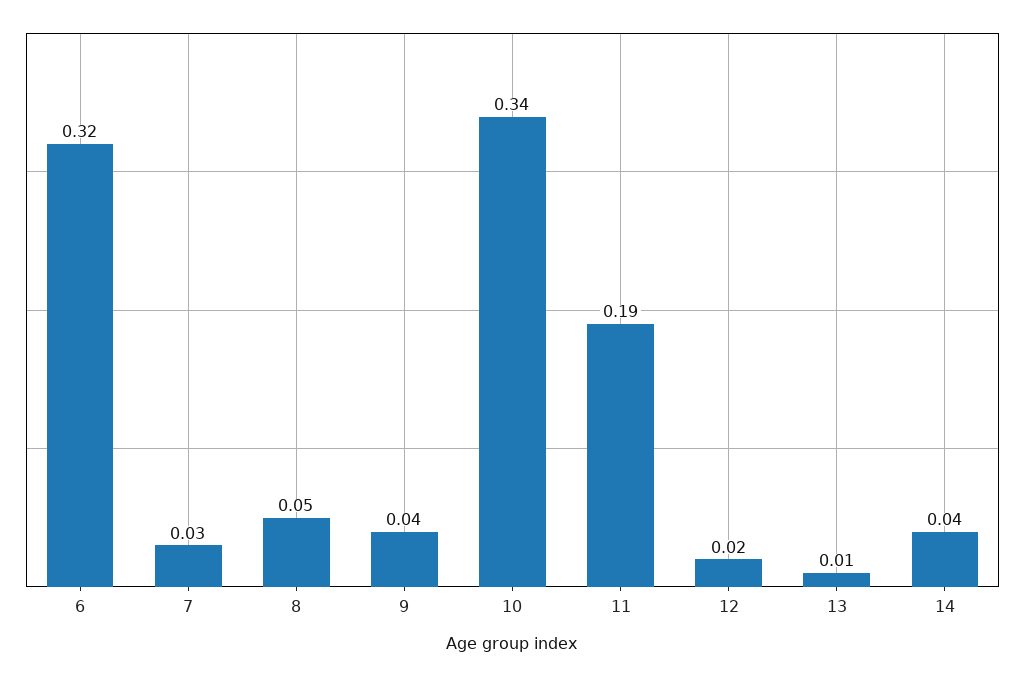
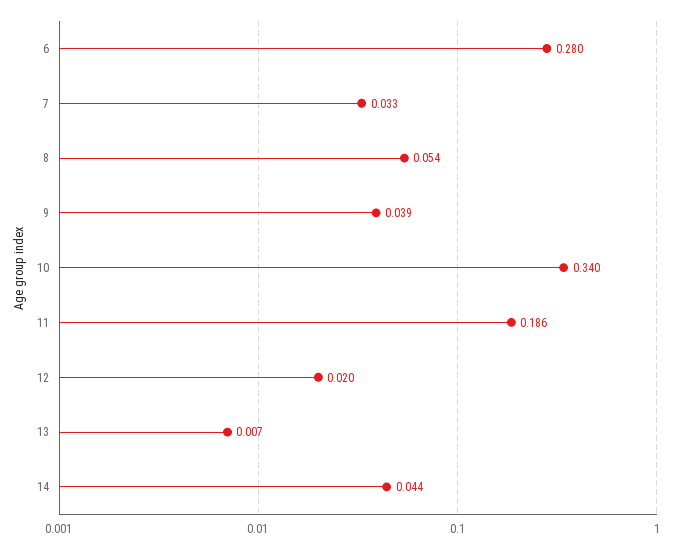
6: 0.32 -> 0.28

